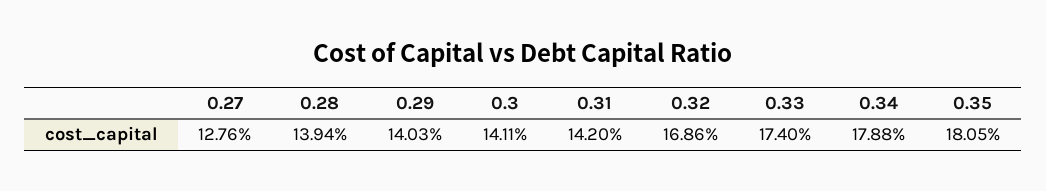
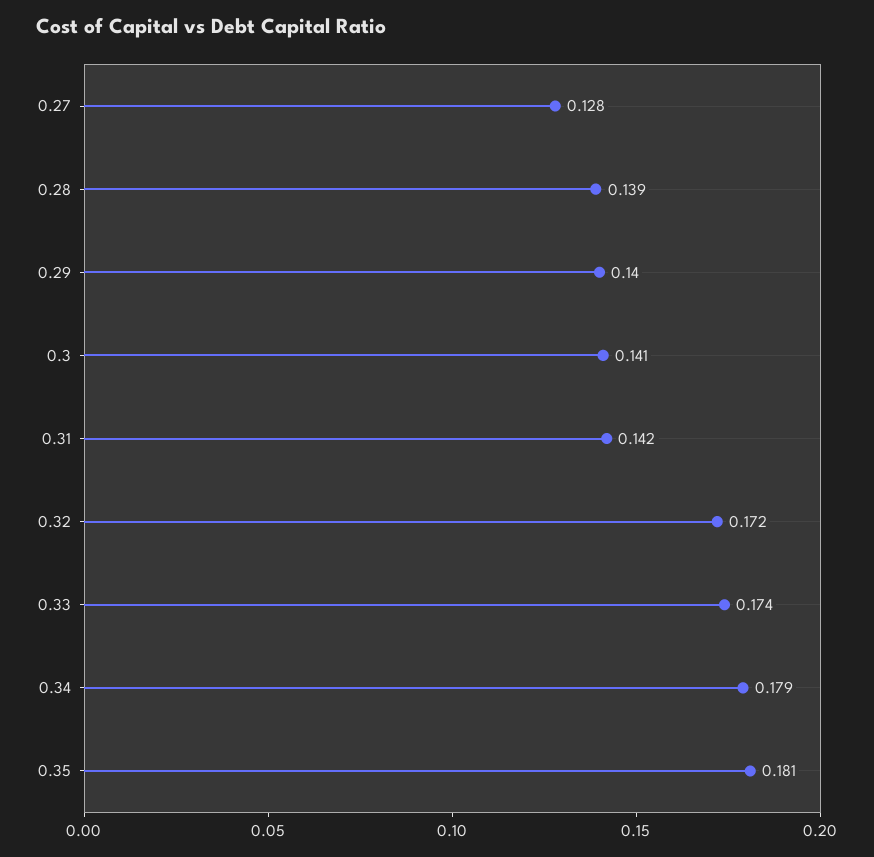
0.32: 0.1686 -> 0.172

